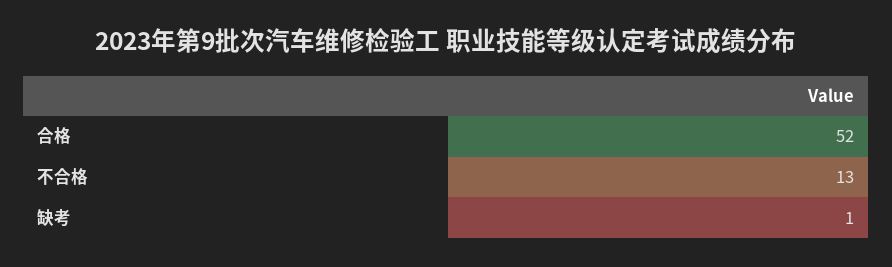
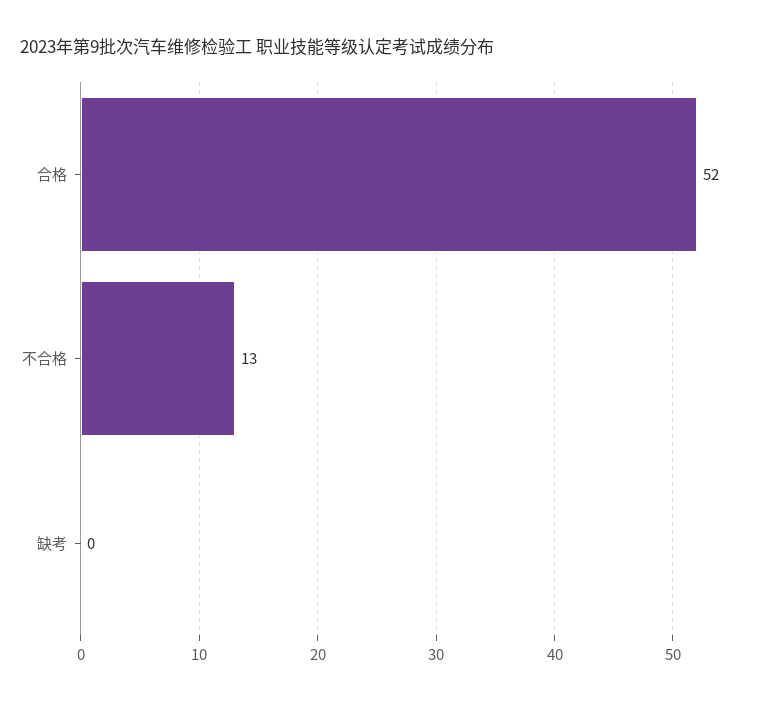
缺考: 1 -> 0

